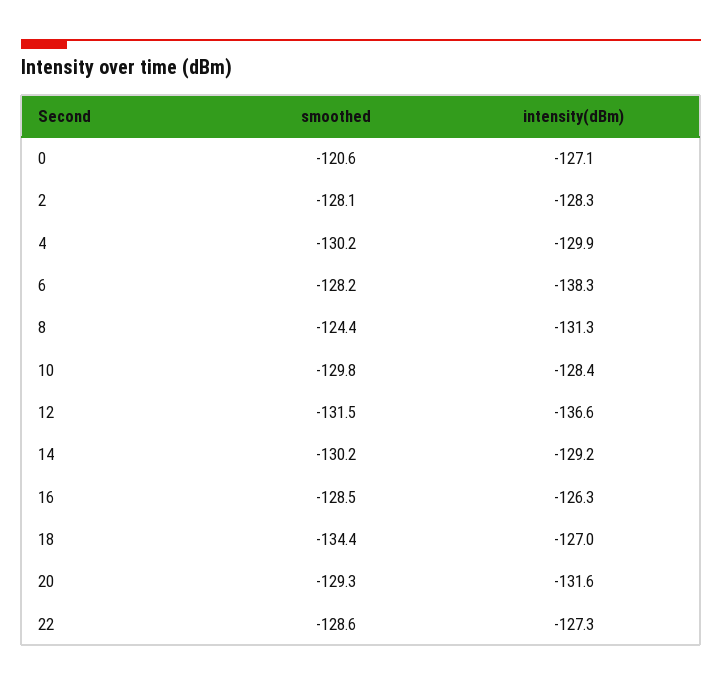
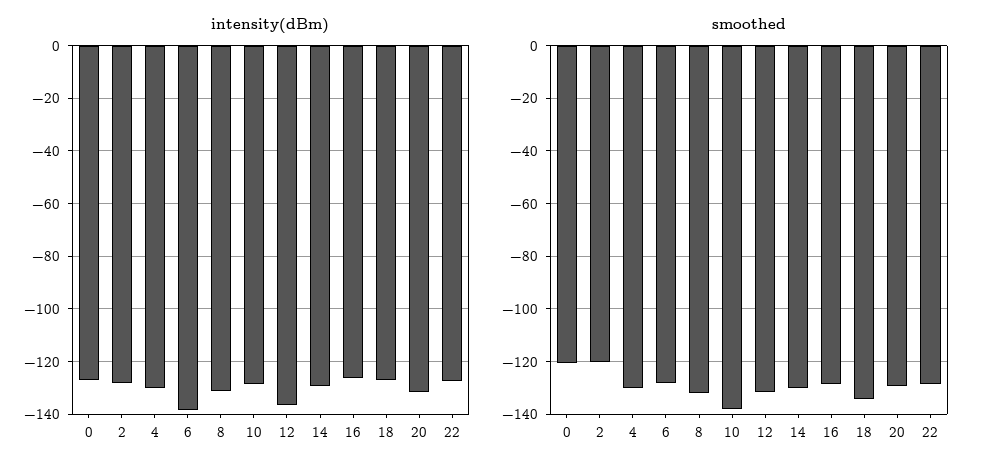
smoothed, 2: -128.1 -> -120
smoothed, 8: -124.4 -> -132.5
smoothed, 10: -129.8 -> -137.5

